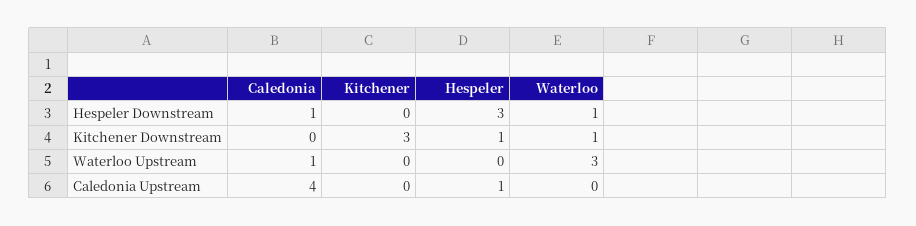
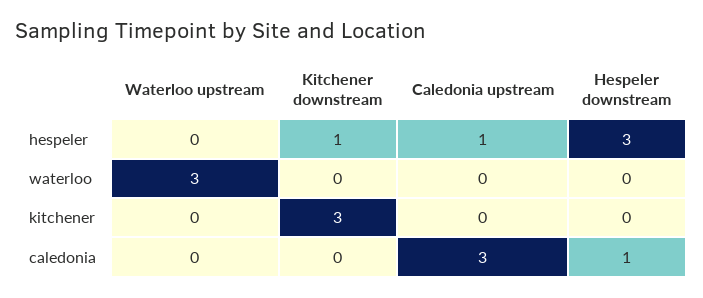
Waterloo, Hespeler Downstream: 1 -> 0
Waterloo, Kitchener Downstream: 1 -> 0
Caledonia, Waterloo Upstream: 1 -> 0
Caledonia, Caledonia Upstream: 4 -> 3

